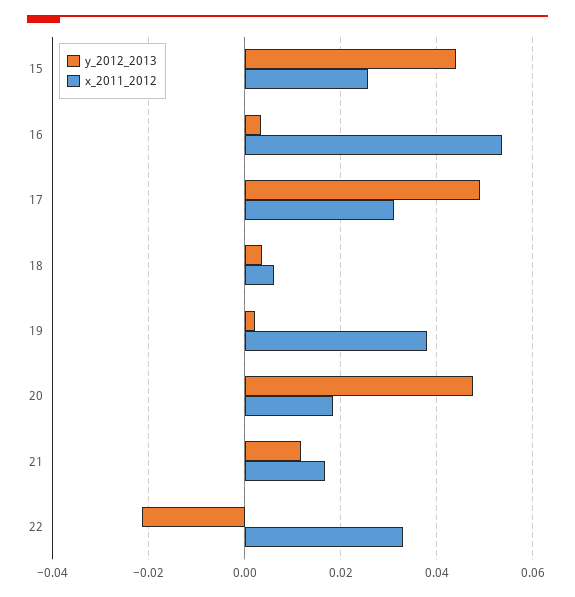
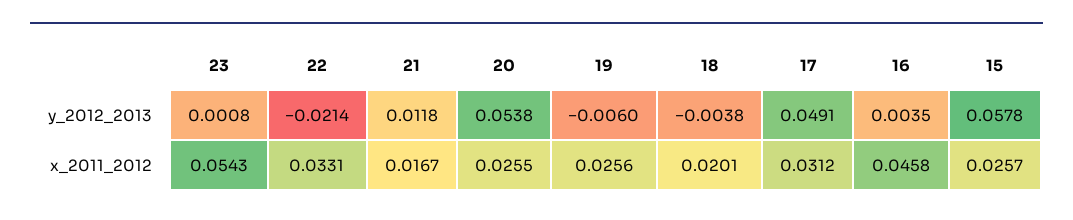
y_2012_2013, 15: 0.044 -> 0.0578
x_2011_2012, 16: 0.054 -> 0.0458
y_2012_2013, 18: 0.004 -> -0.0038
x_2011_2012, 18: 0.006 -> 0.0201
y_2012_2013, 19: 0.002 -> -0.006
x_2011_2012, 19: 0.038 -> 0.0256
y_2012_2013, 20: 0.048 -> 0.0538
x_2011_2012, 20: 0.018 -> 0.0255
y_2012_2013, 23: none -> 0.0008
x_2011_2012, 23: none -> 0.0543

